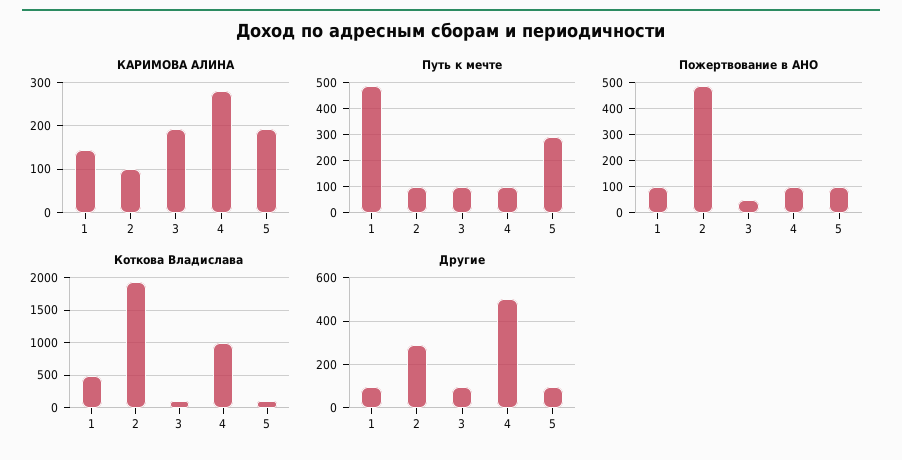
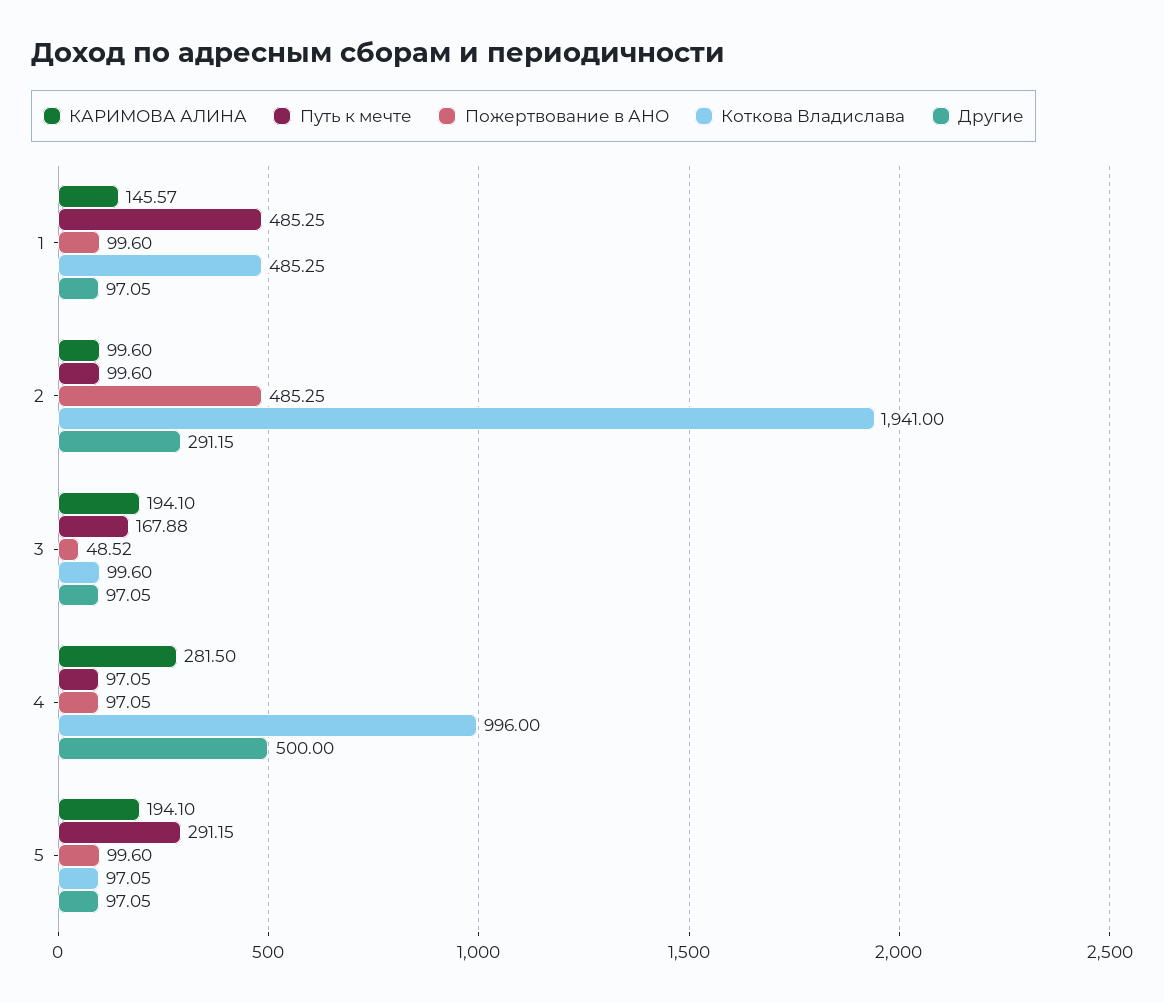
Путь к мечте, 3: 100 -> 167.88

